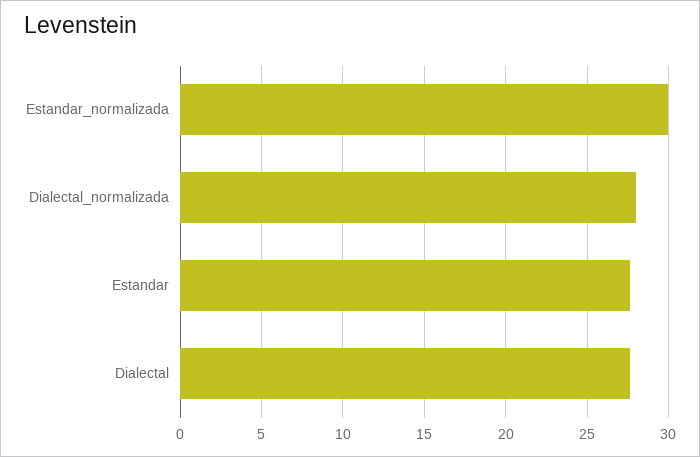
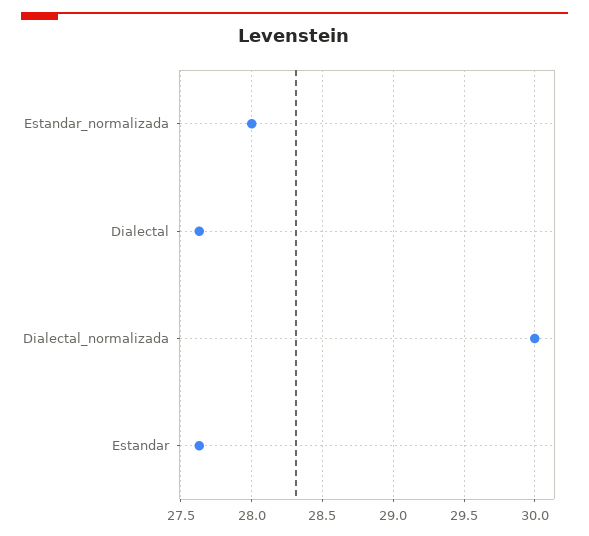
Estandar_normalizada: 30 -> 28
Dialectal_normalizada: 28 -> 30

